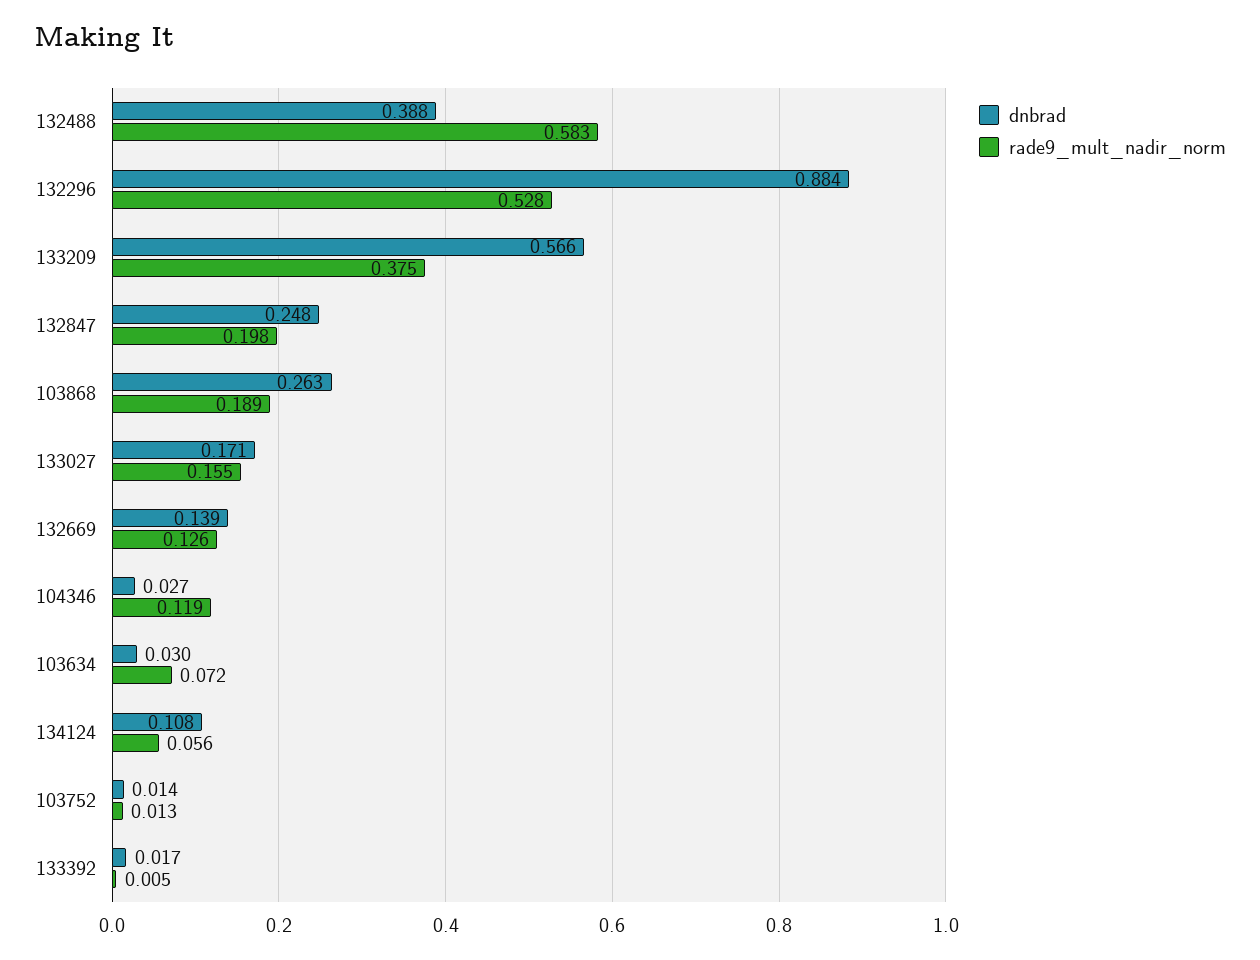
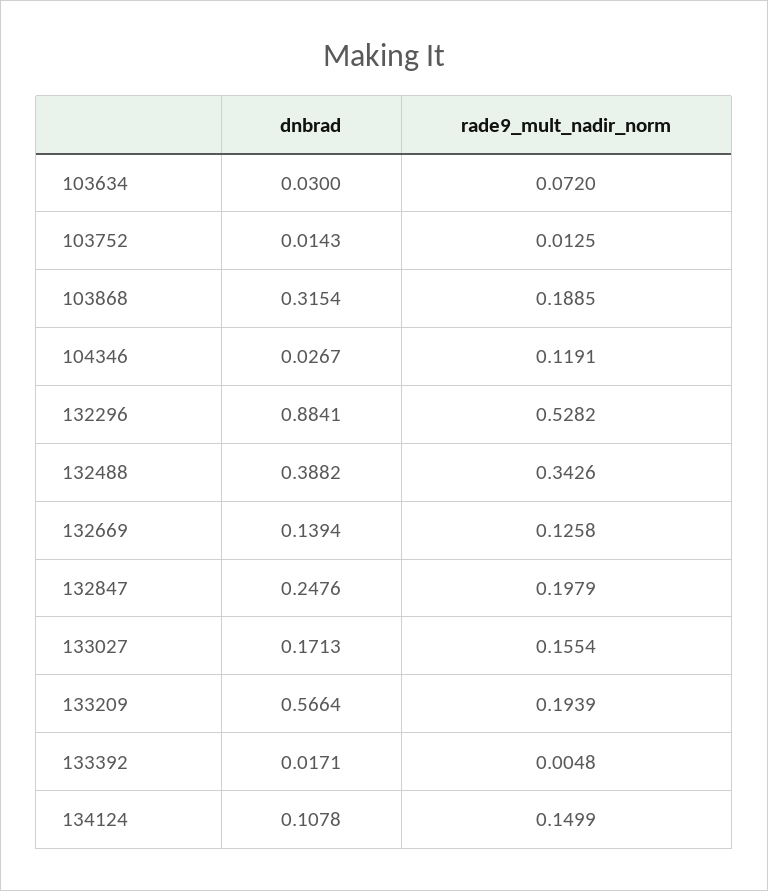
rade9_mult_nadir_norm, 132488: 0.583 -> 0.3426
rade9_mult_nadir_norm, 133209: 0.375 -> 0.1939
dnbrad, 103868: 0.263 -> 0.3154
rade9_mult_nadir_norm, 134124: 0.056 -> 0.1499

